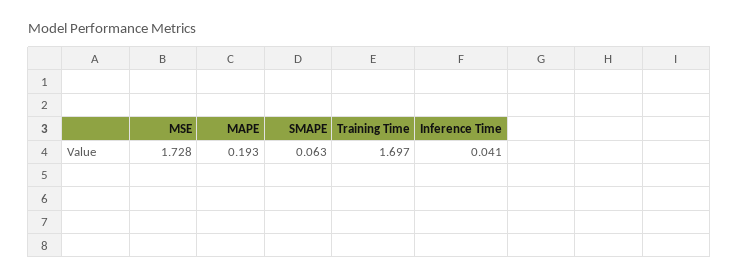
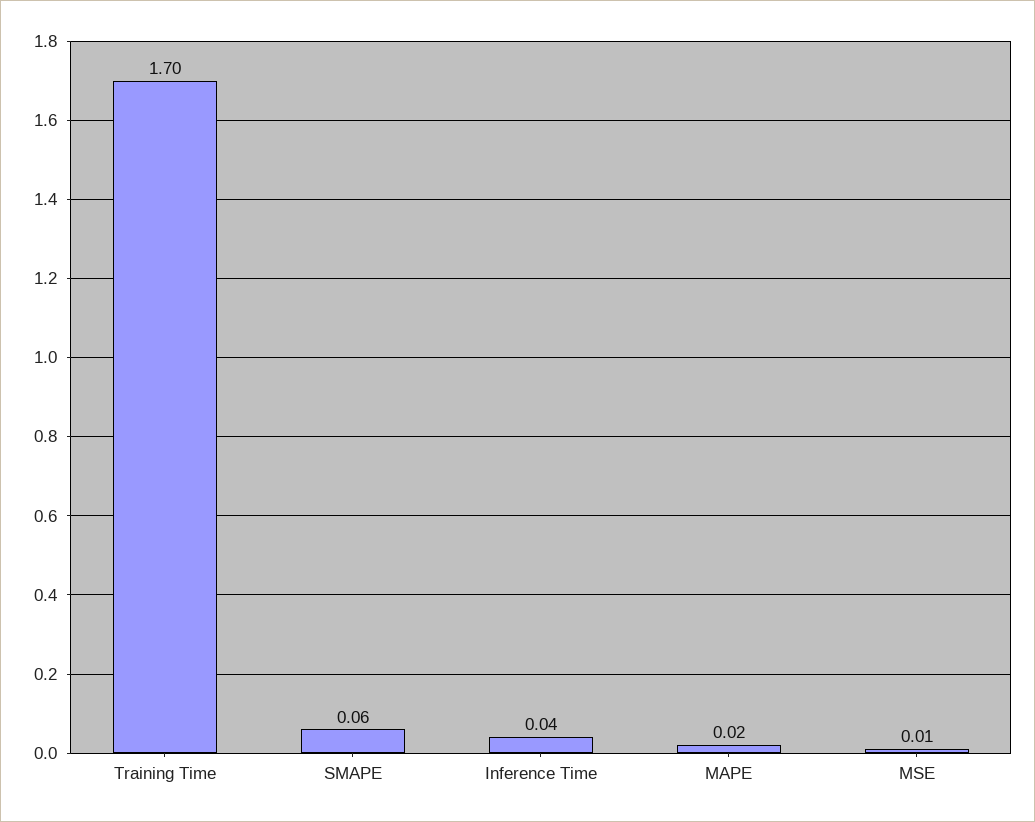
MSE: 1.728 -> 0.01
MAPE: 0.193 -> 0.02

